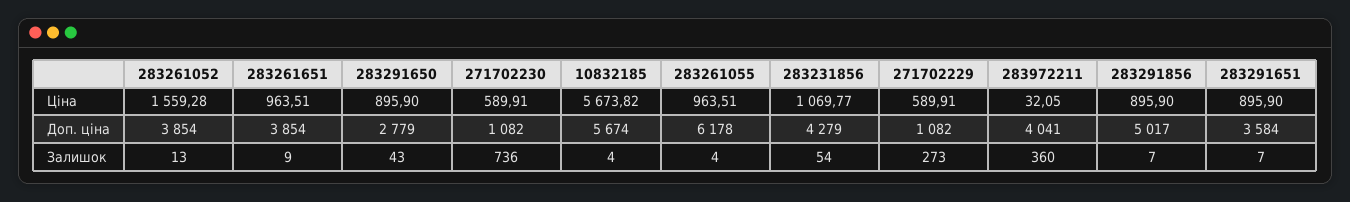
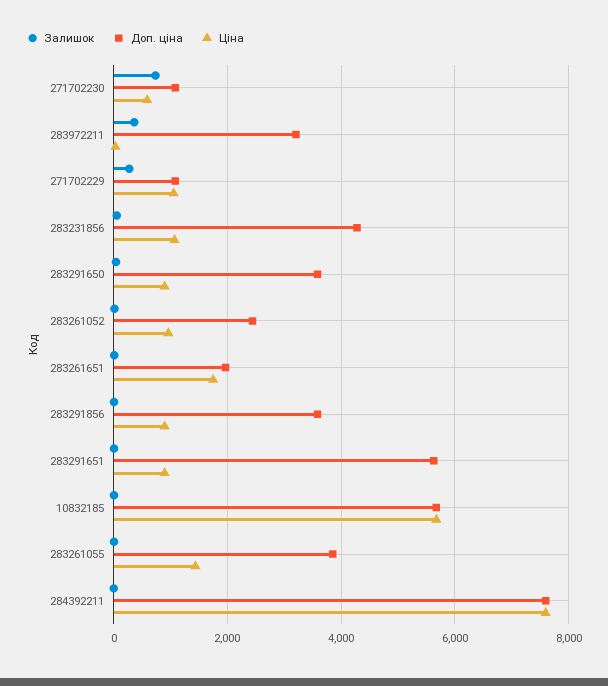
Ціна, 283261052: 1559.28 -> 1000
Ціна, 283261651: 963.51 -> 1800
Ціна, 283261055: 963.51 -> 1400
Ціна, 271702229: 589.91 -> 1000
Доп. ціна, 283261052: 3854 -> 2400
Доп. ціна, 283261651: 3854 -> 2000
Доп. ціна, 283291650: 2779 -> 3600
Доп. ціна, 283261055: 6178 -> 3800
Доп. ціна, 283972211: 4041 -> 3200
Доп. ціна, 283291856: 5017 -> 3600
Доп. ціна, 283291651: 3584 -> 5600
Залишок, 284392211: none -> 0
Доп. ціна, 284392211: none -> 7600
Ціна, 284392211: none -> 7600

